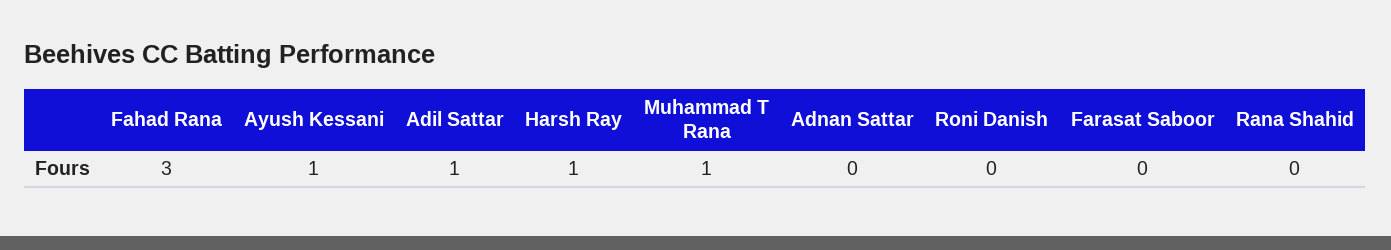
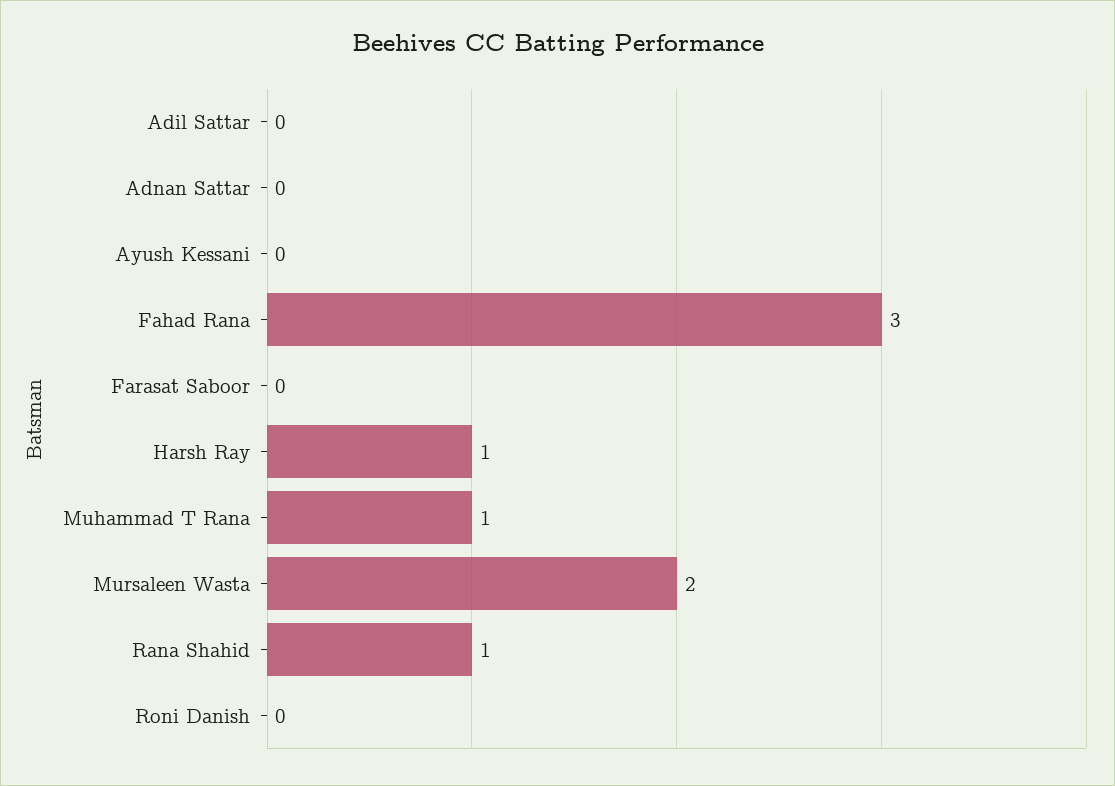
Ayush Kessani: 1 -> 0
Adil Sattar: 1 -> 0
Rana Shahid: 0 -> 1
Mursaleen Wasta: none -> 2

